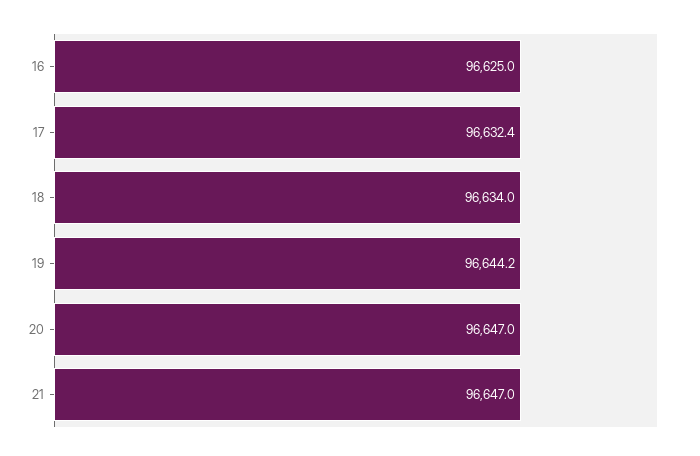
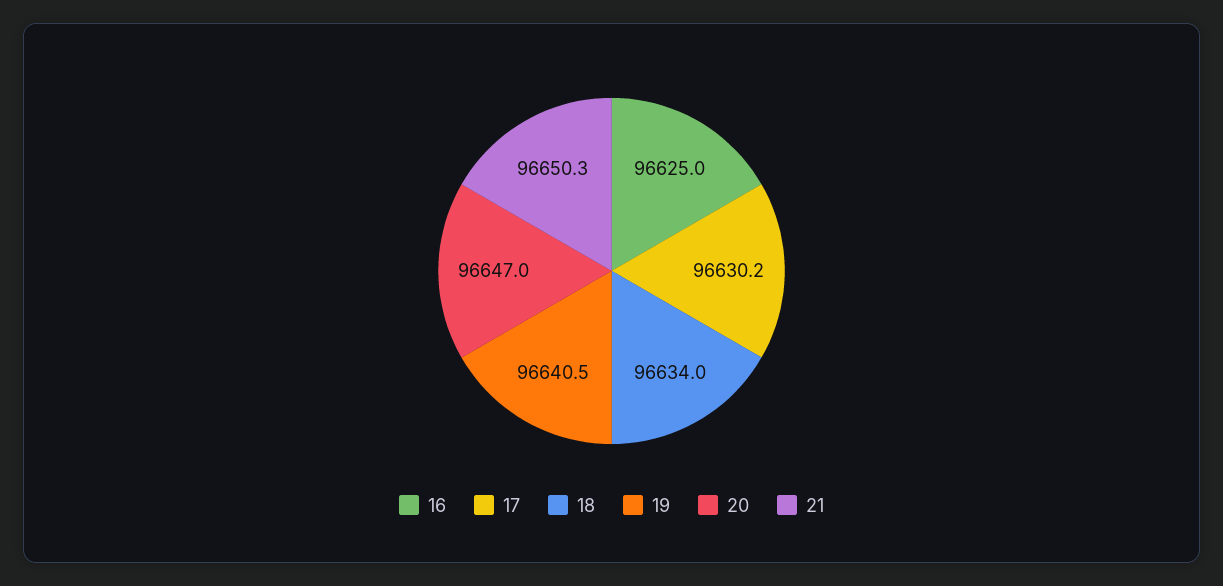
17: 96632.4 -> 96630.2
19: 96644.2 -> 96640.5
21: 96647 -> 96650.3

